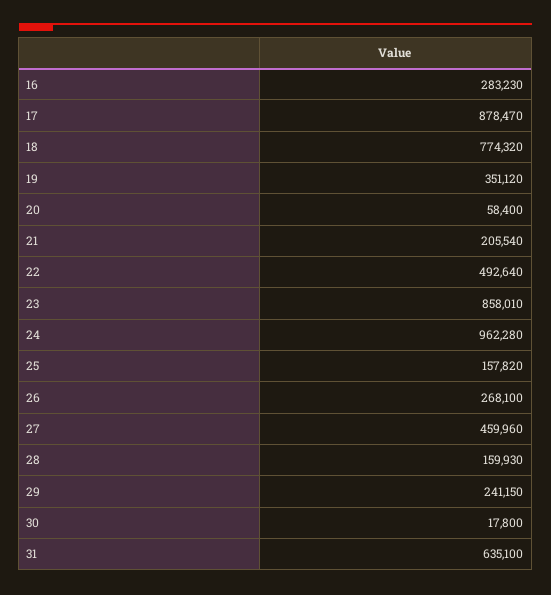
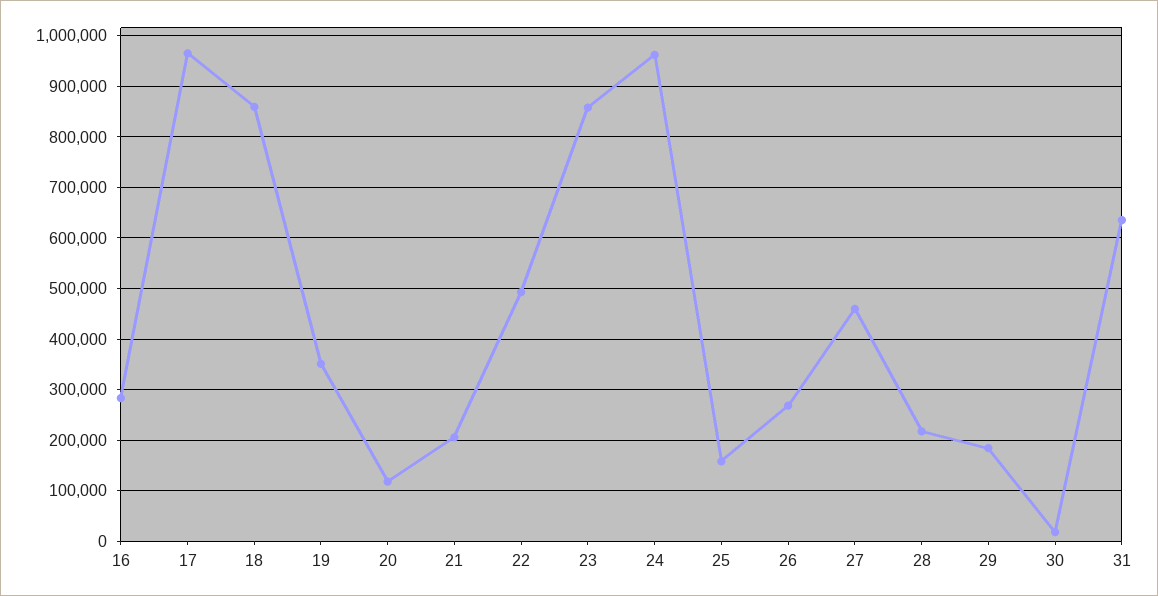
17: 878470 -> 960000
18: 774320 -> 860000
20: 58400 -> 120000
28: 159930 -> 220000
29: 241150 -> 180000

